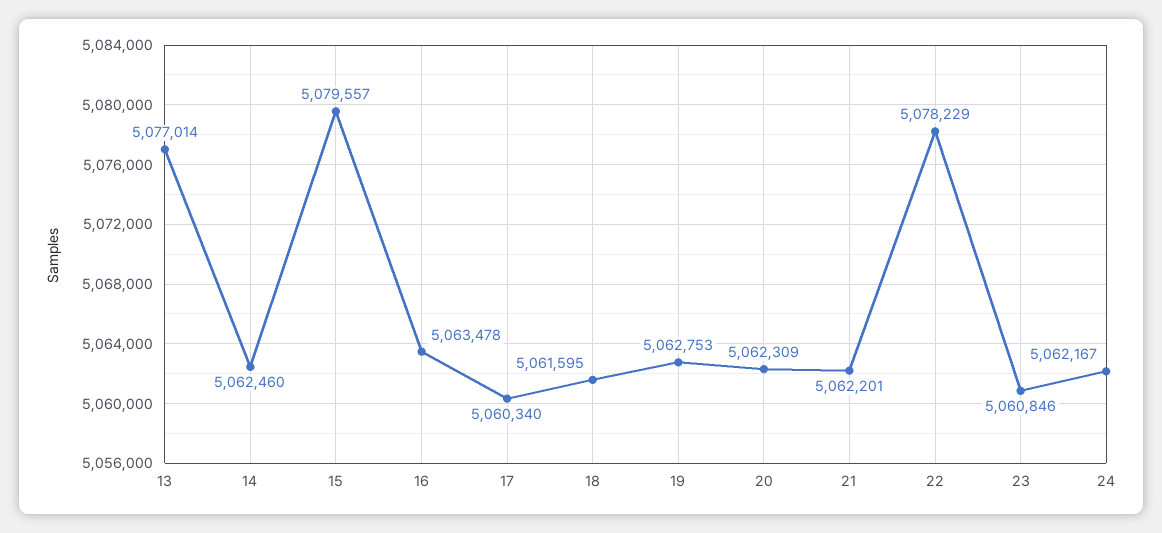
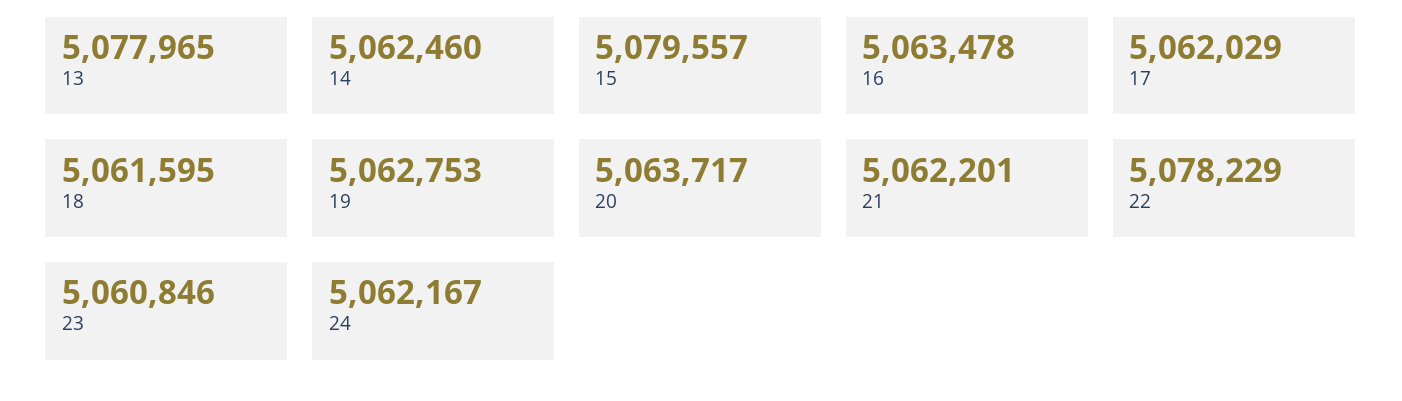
13: 5077014 -> 5077965
17: 5060340 -> 5062029
20: 5062309 -> 5063717

